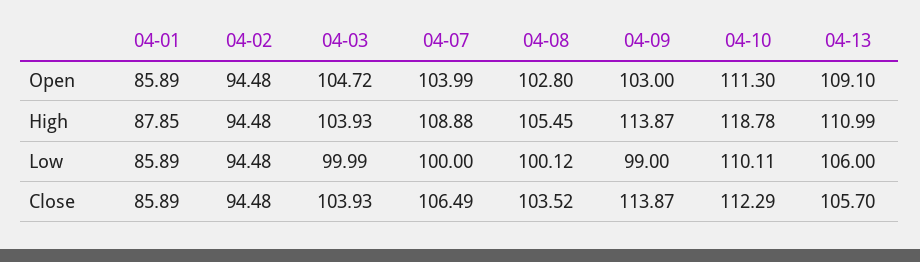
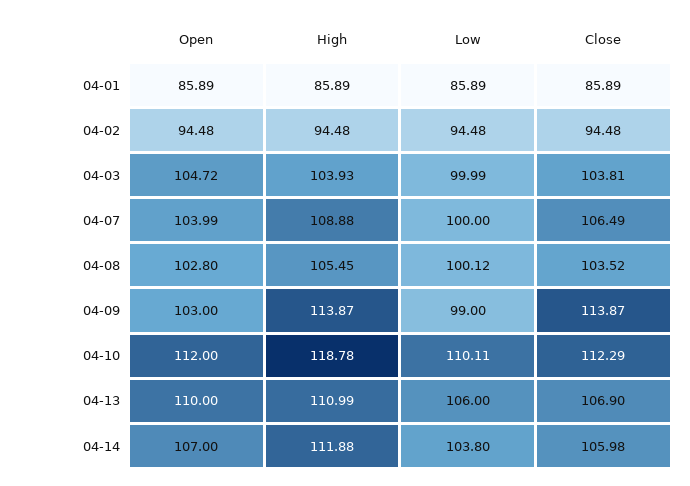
04-10, Open: 111.3 -> 112
04-13, Open: 109.1 -> 110
04-01, High: 87.85 -> 85.89
04-03, Close: 103.93 -> 103.81
04-13, Close: 105.7 -> 106.9
04-14, Open: none -> 107
04-14, High: none -> 111.88
04-14, Low: none -> 103.8
04-14, Close: none -> 105.98

